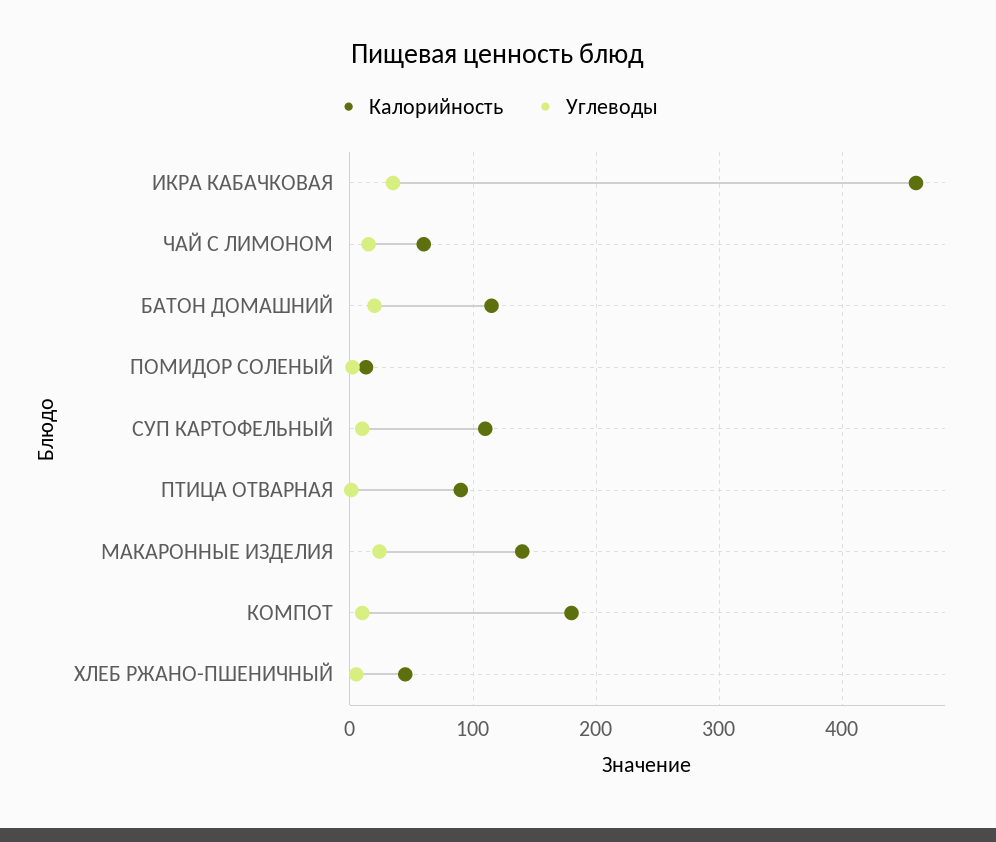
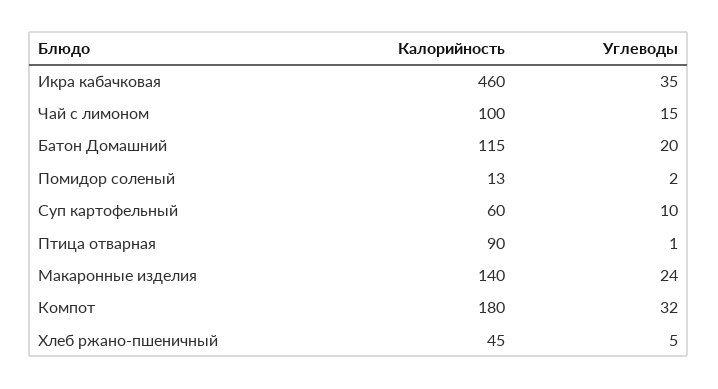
Калорийность, ЧАЙ С ЛИМОНОМ: 60 -> 100
Калорийность, СУП КАРТОФЕЛЬНЫЙ: 110 -> 60
Углеводы, КОМПОТ: 10 -> 32

